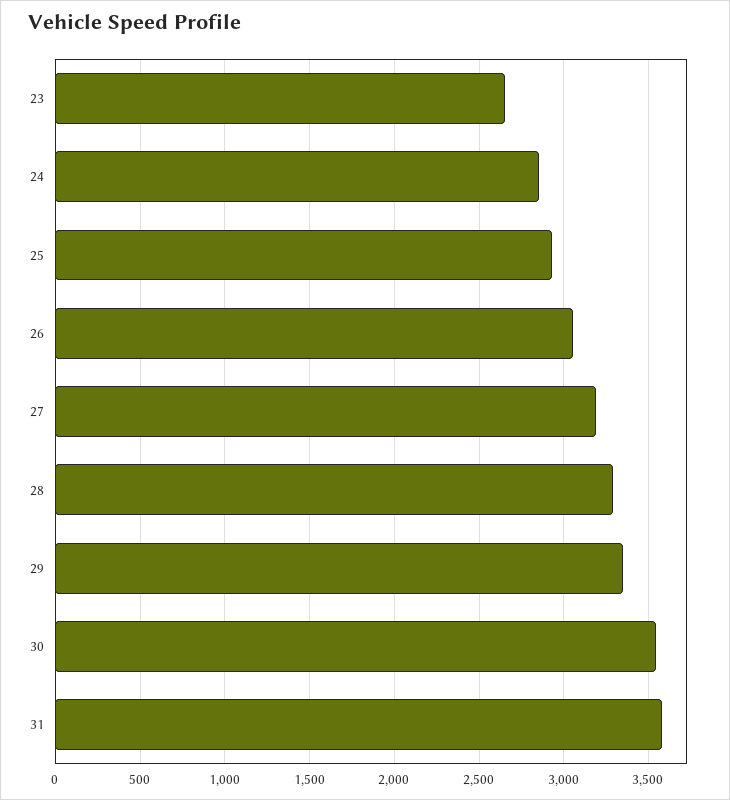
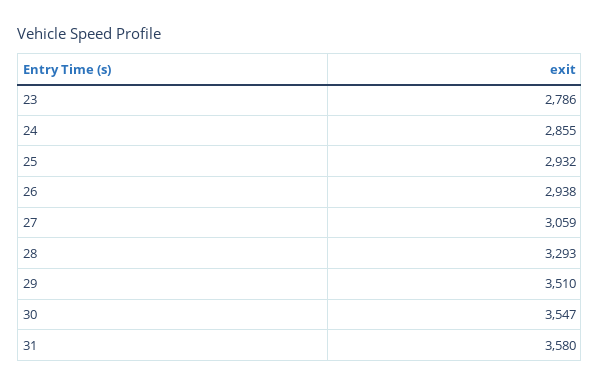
23: 2650 -> 2786
26: 3050 -> 2938
27: 3200 -> 3059
29: 3350 -> 3510

